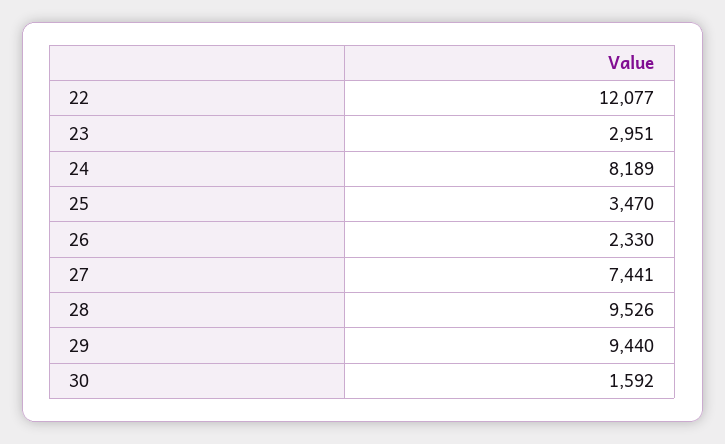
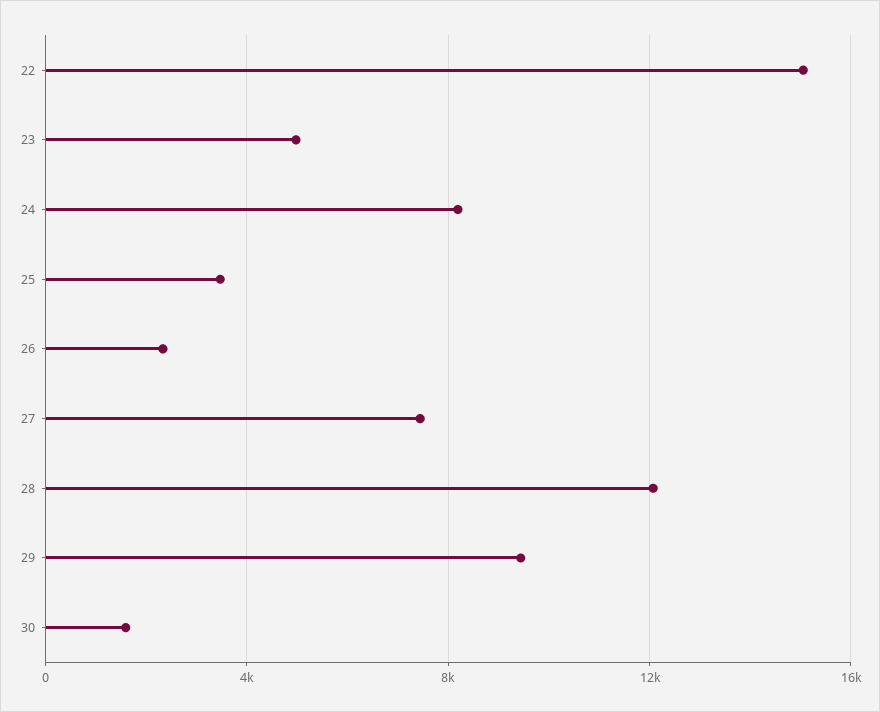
22: 12077 -> 15000
23: 2951 -> 5000
28: 9526 -> 12000

